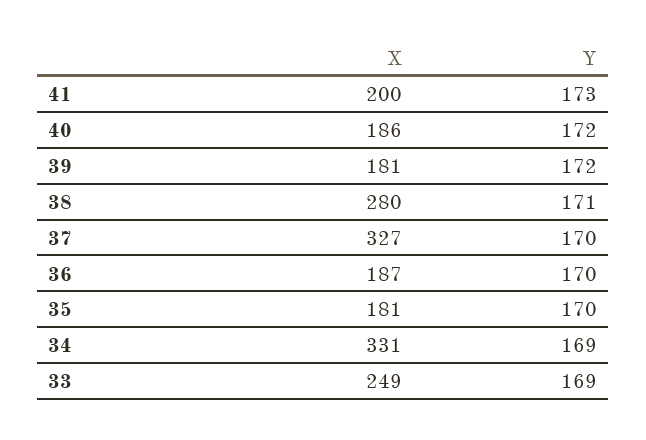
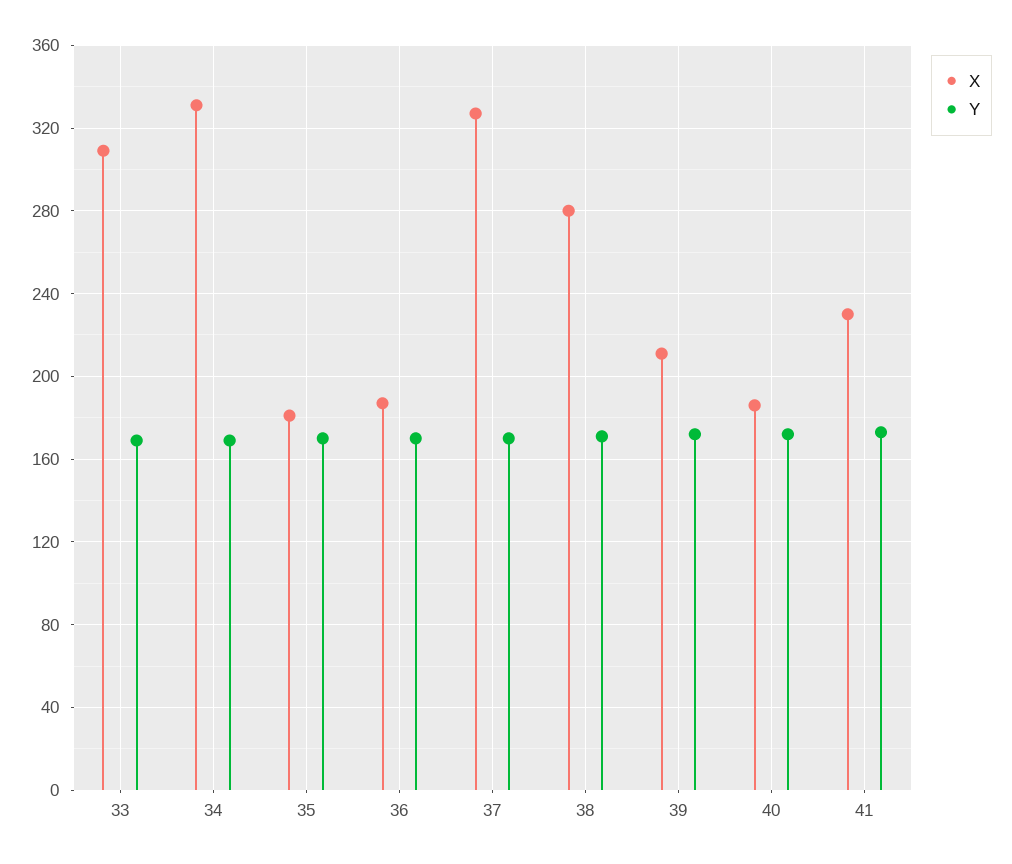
X, 41: 200 -> 230
X, 39: 181 -> 210
X, 33: 249 -> 310

